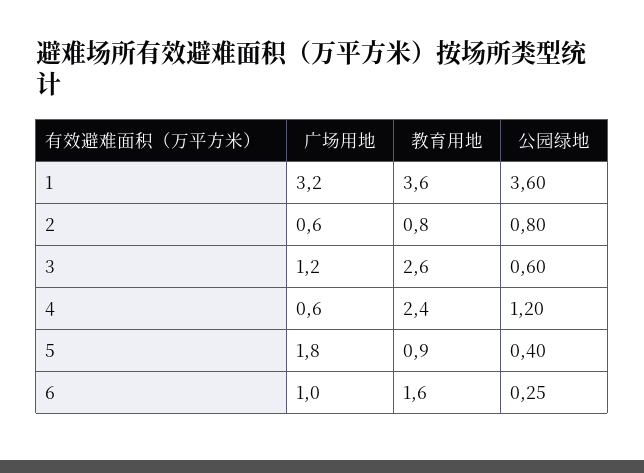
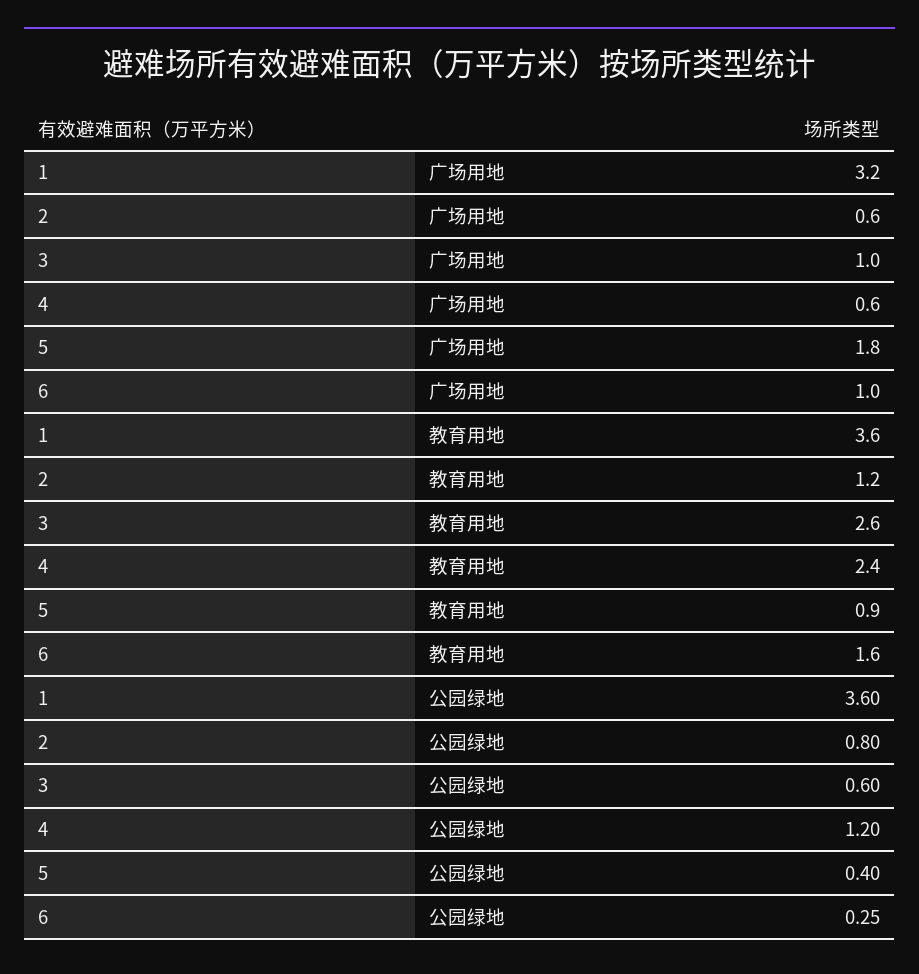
教育用地, 2: 0.8 -> 1.2
广场用地, 3: 1.2 -> 1

